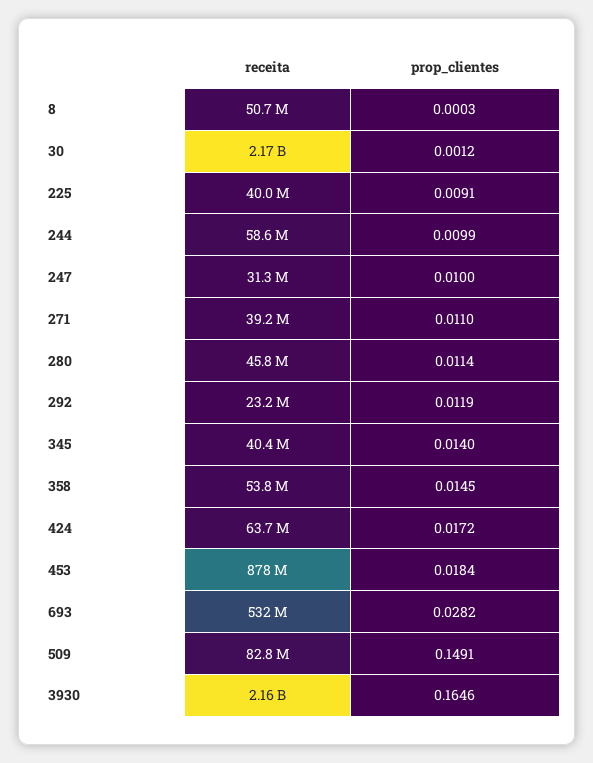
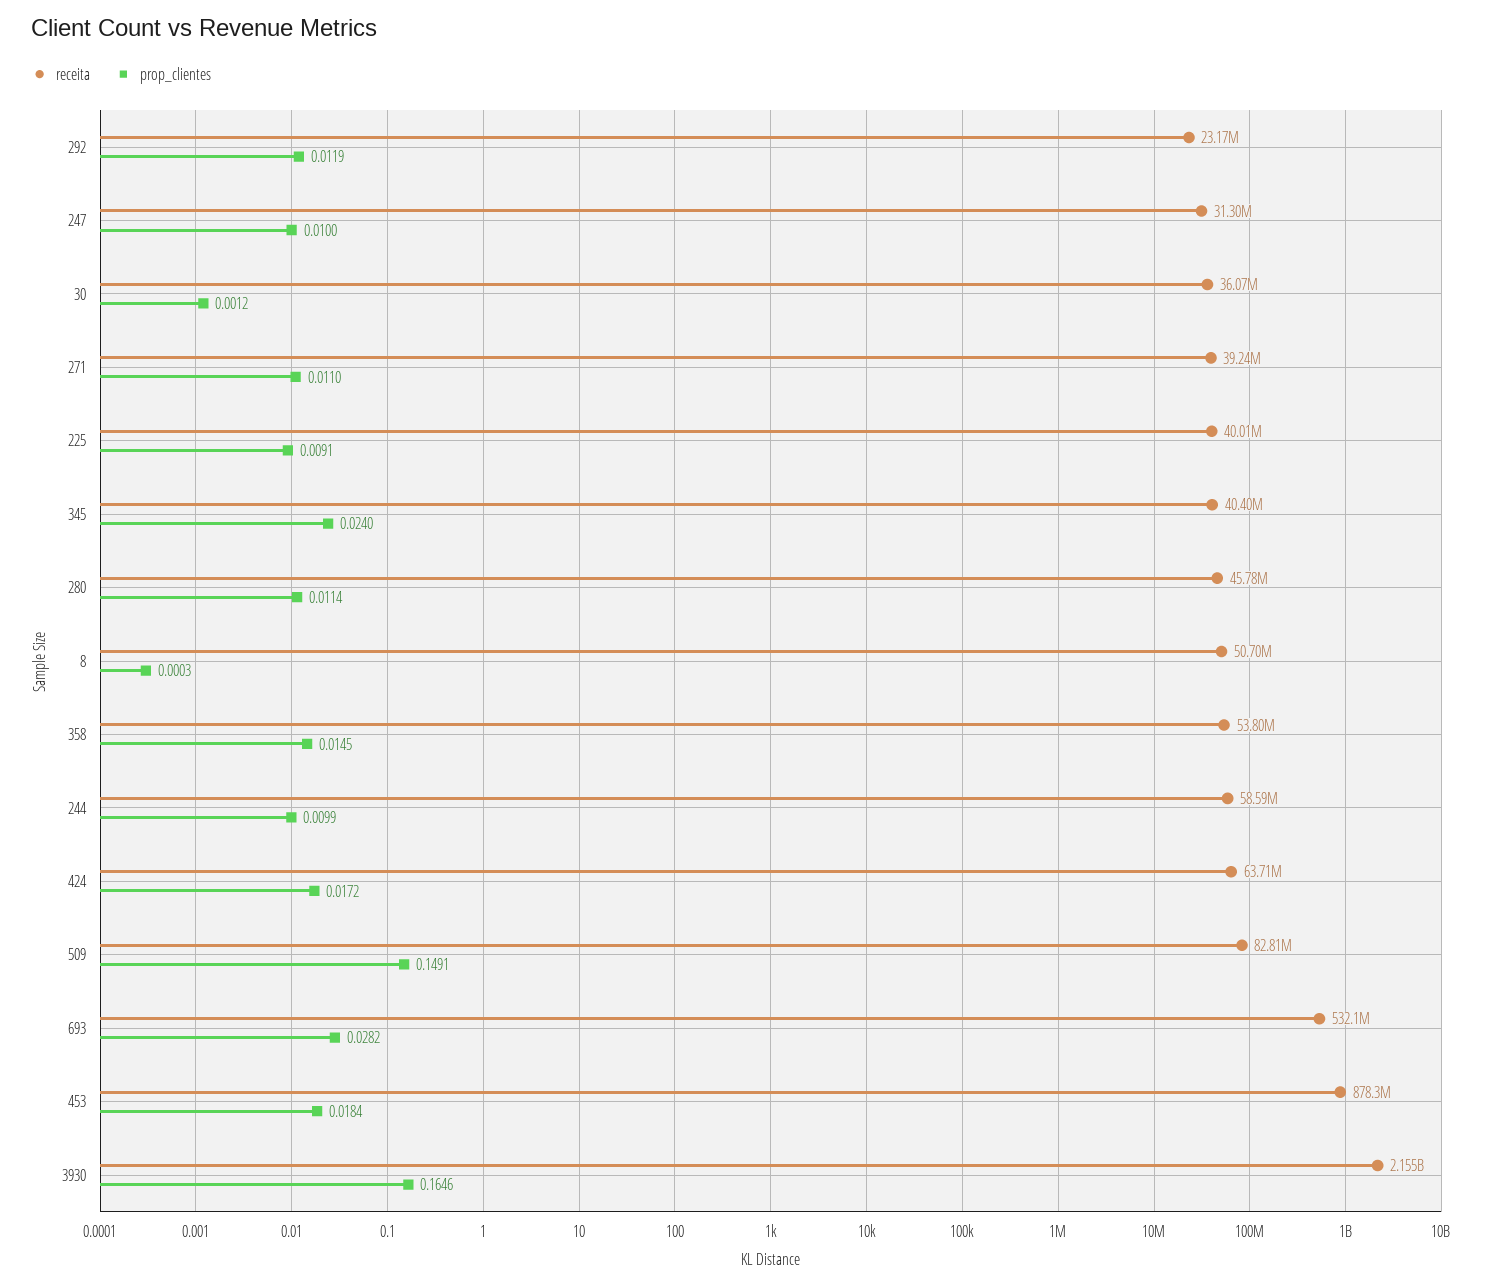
receita, 30: 2170000000 -> 36070000
prop_clientes, 345: 0.014 -> 0.024

